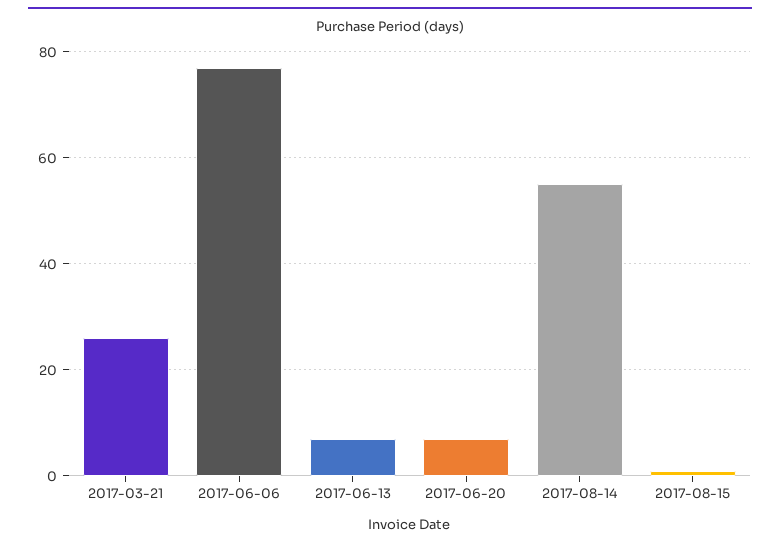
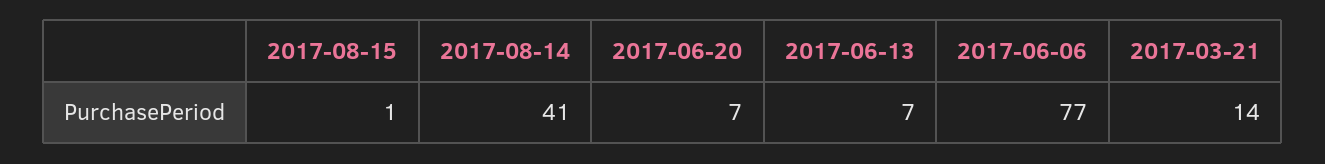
2017-03-21: 25 -> 14
2017-08-14: 55 -> 41

